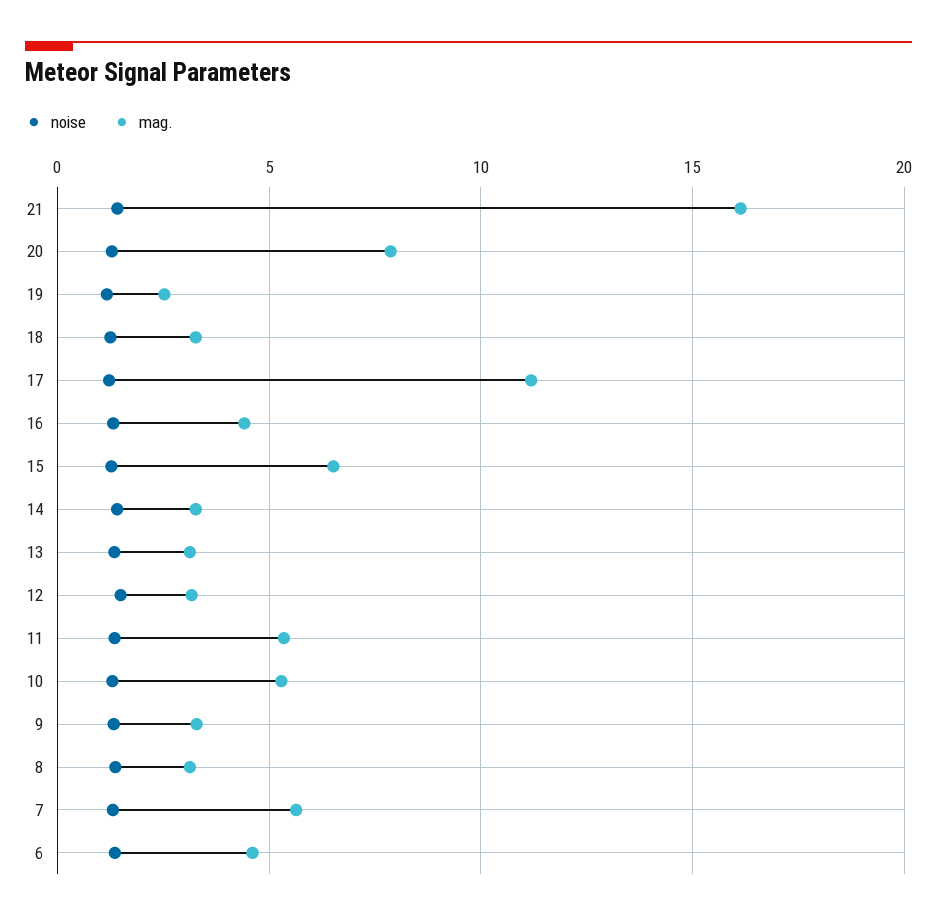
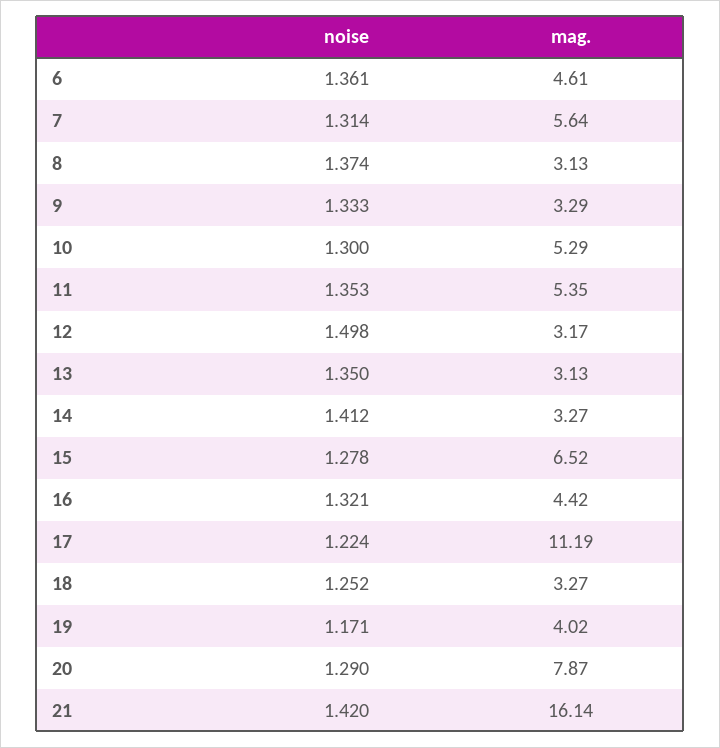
mag., 19: 2.5 -> 4.02

